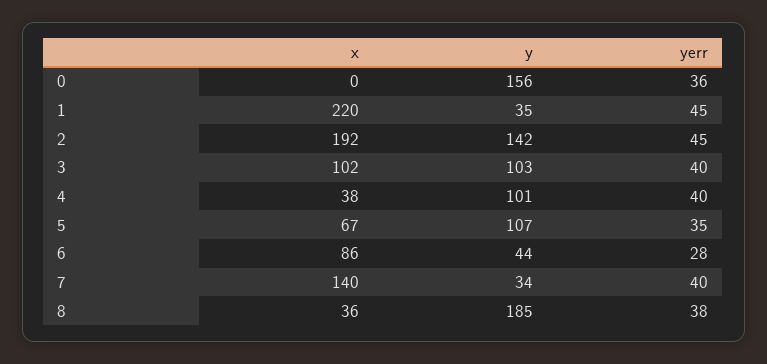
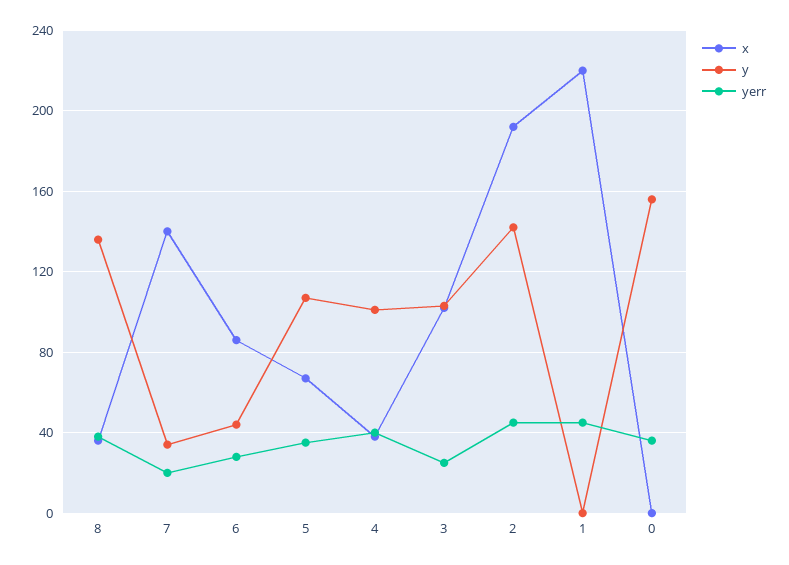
y, 1: 35 -> 0
yerr, 3: 40 -> 25
yerr, 7: 40 -> 20
y, 8: 185 -> 135

